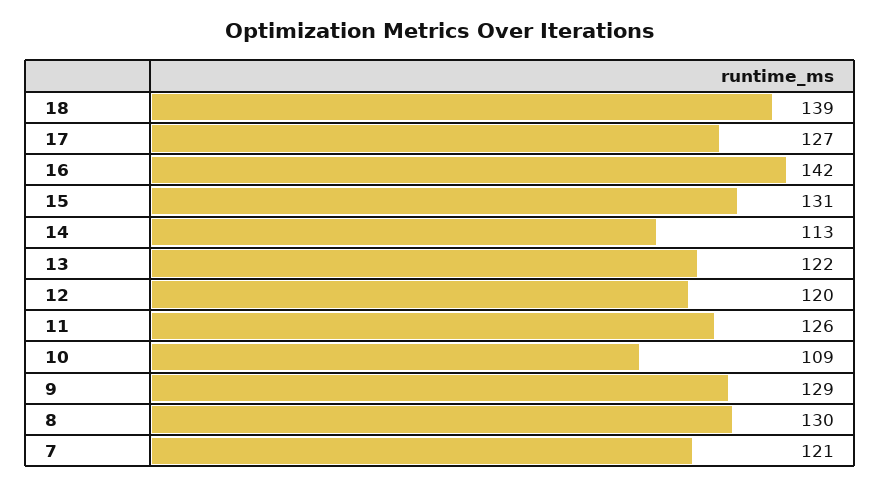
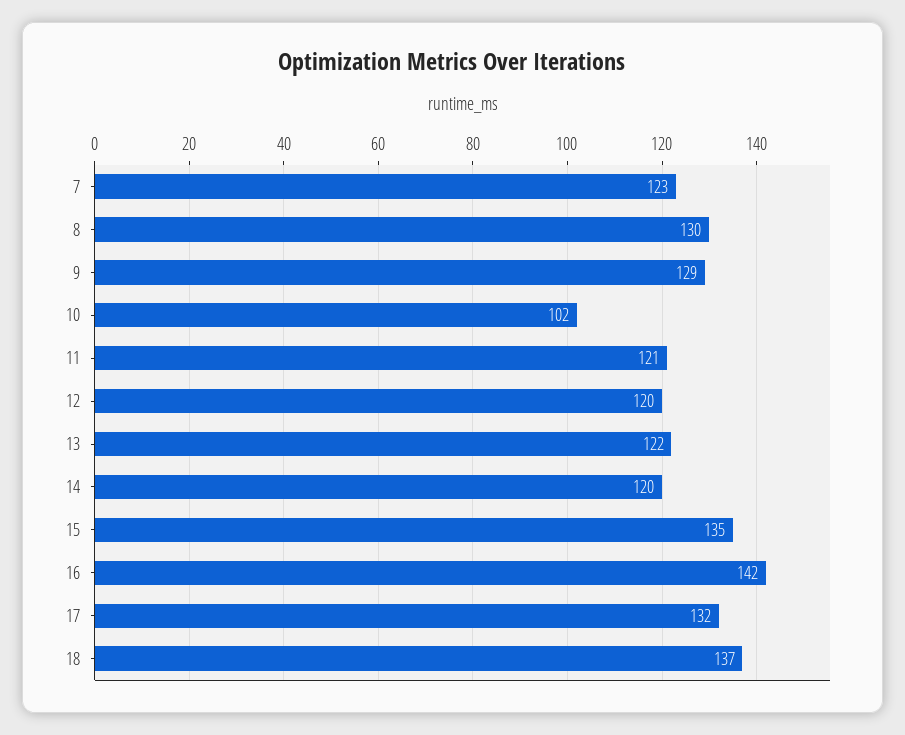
18: 139 -> 137
17: 127 -> 132
15: 131 -> 135
14: 113 -> 120
11: 126 -> 121
10: 109 -> 102
7: 121 -> 123

